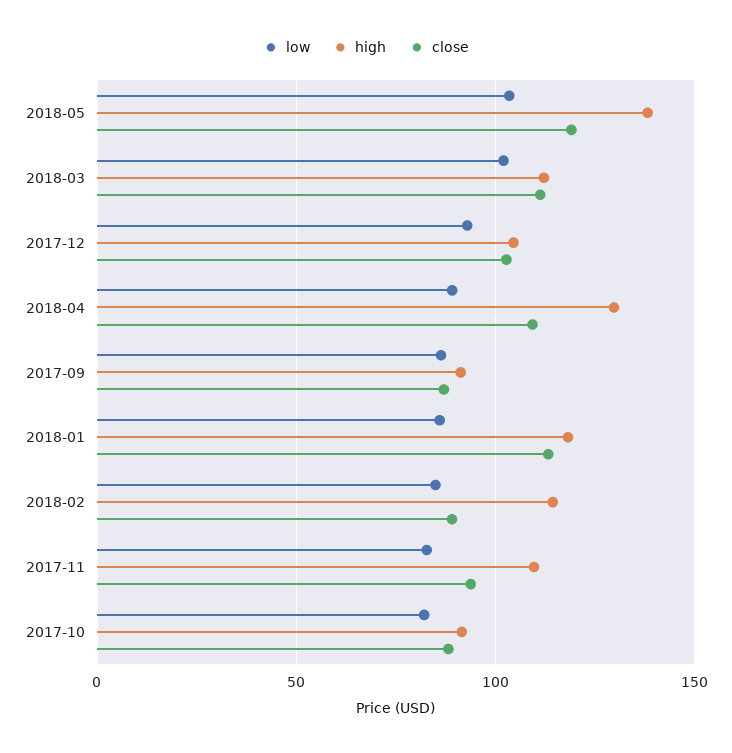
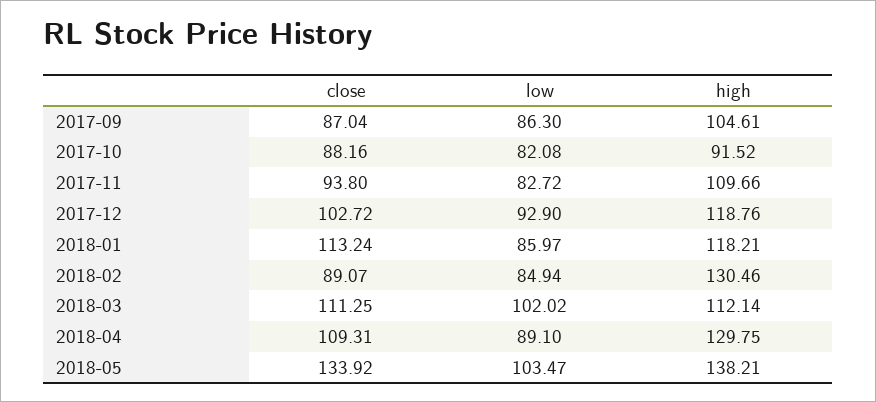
close, 2018-05: 120 -> 133.92
high, 2017-12: 105 -> 118.76
high, 2017-09: 90 -> 104.61
high, 2018-02: 115 -> 130.46

